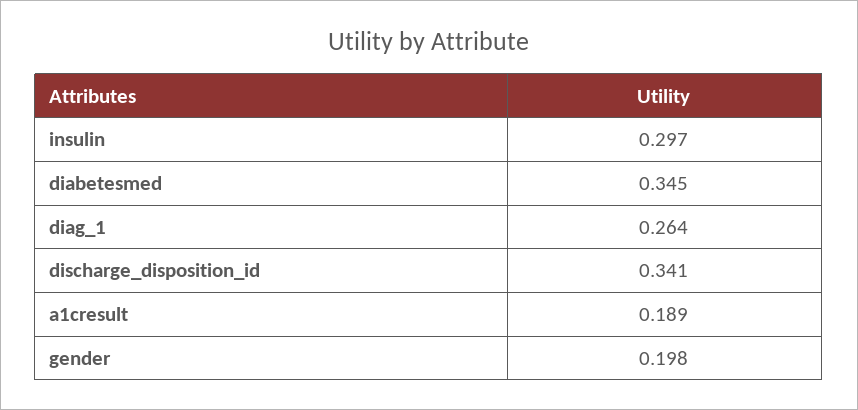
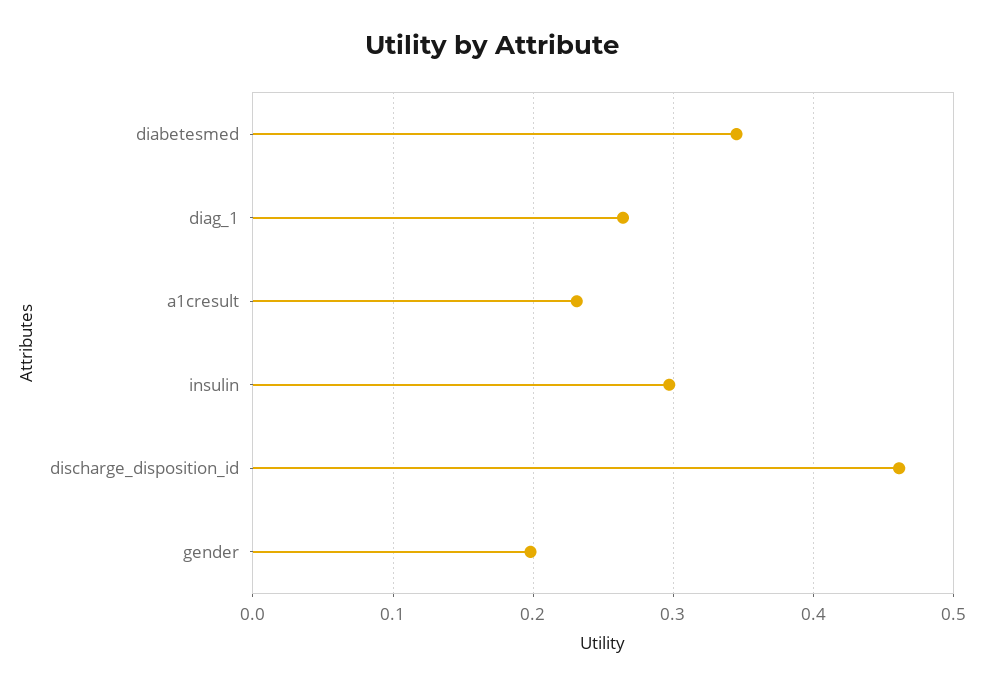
discharge_disposition_id: 0.341 -> 0.46
a1cresult: 0.189 -> 0.23

